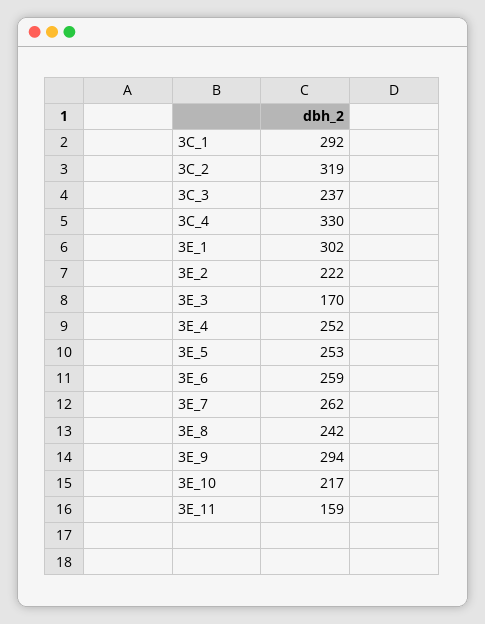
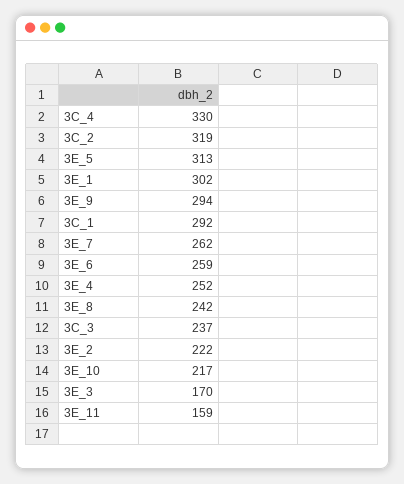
3E_5: 253 -> 313

